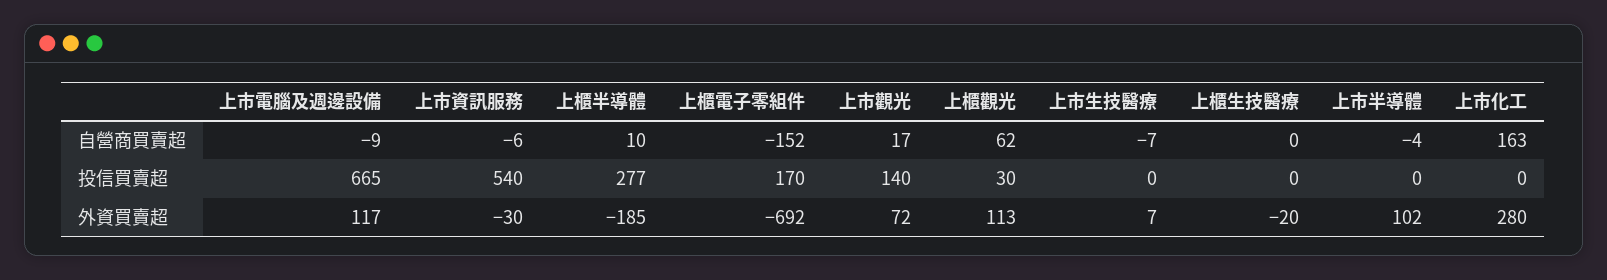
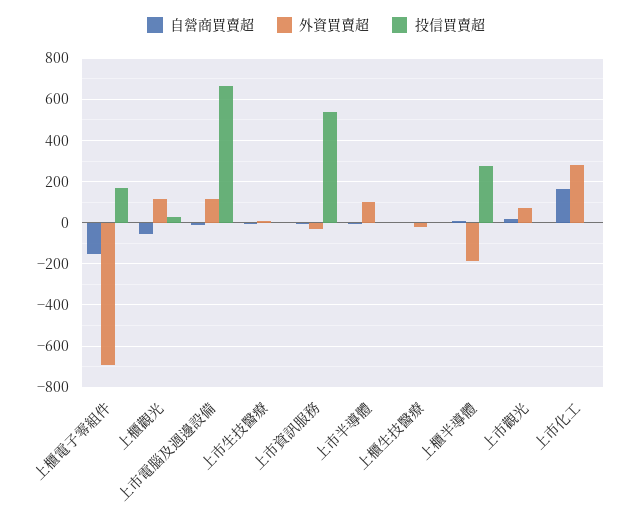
自營商買賣超, 上櫃觀光: 62 -> -50
投信買賣超, 上市觀光: 140 -> 0

